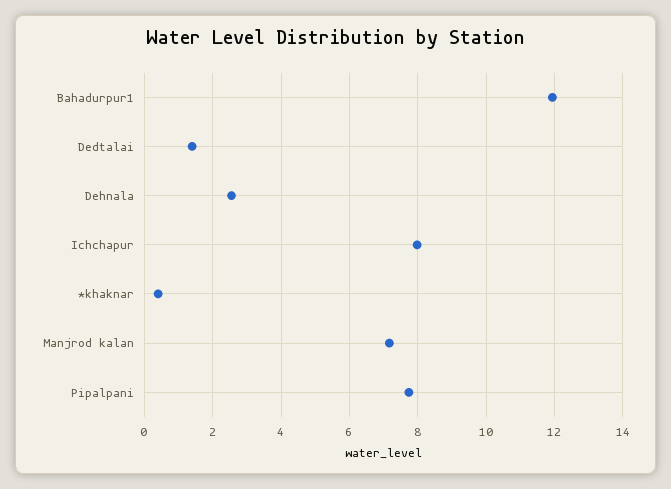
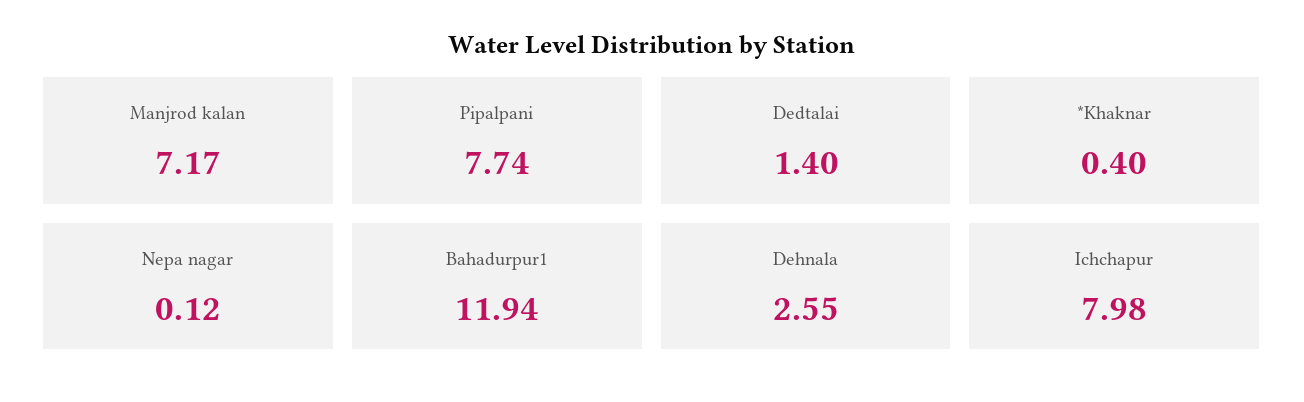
Nepa nagar: none -> 0.12

